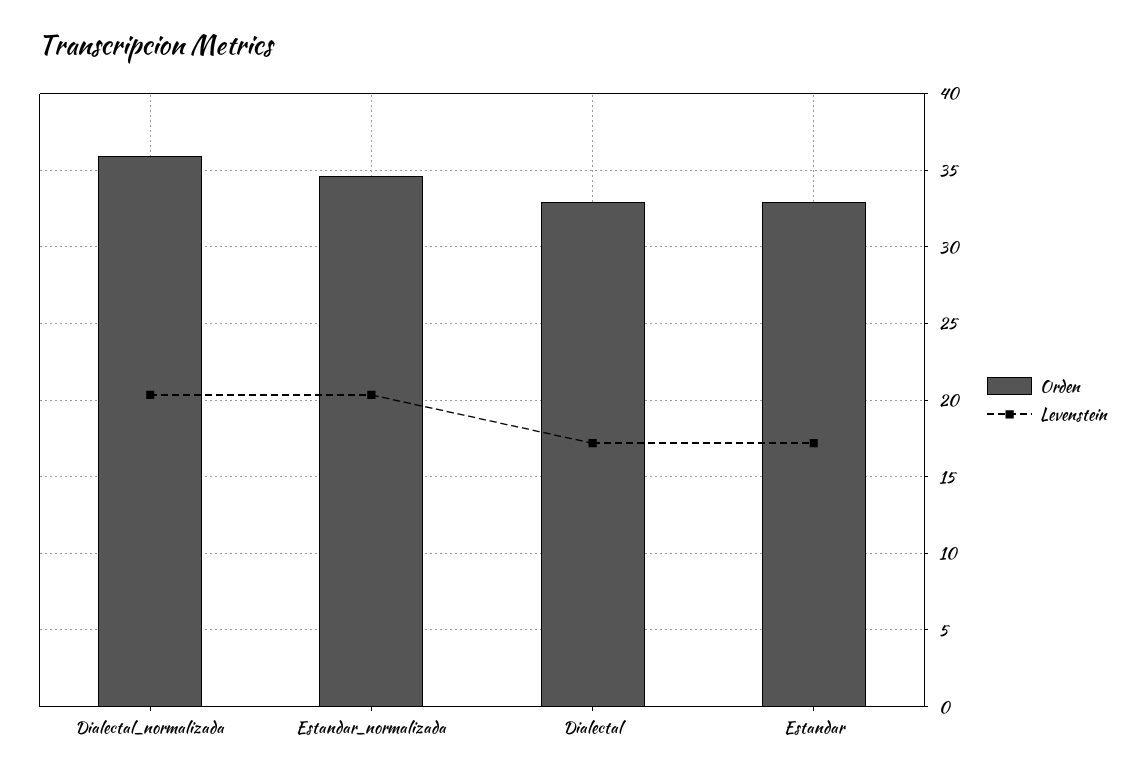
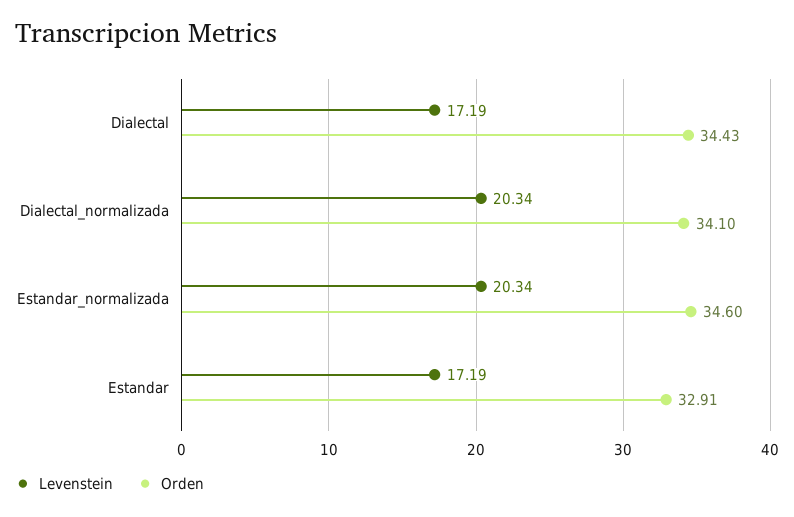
Orden, Dialectal_normalizada: 36 -> 34.1
Orden, Dialectal: 33 -> 34.43

